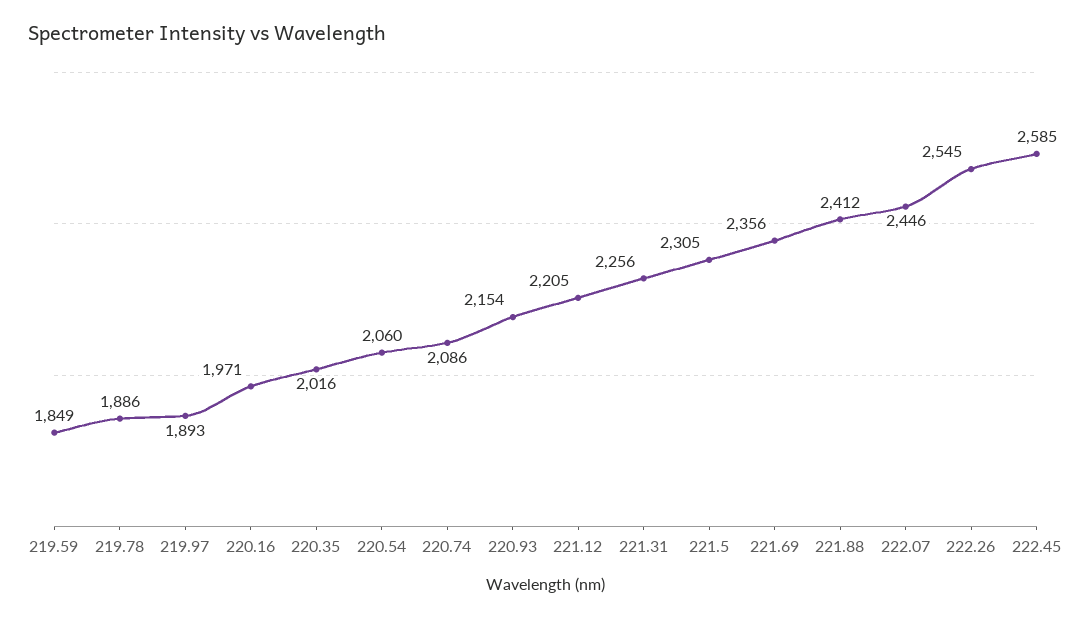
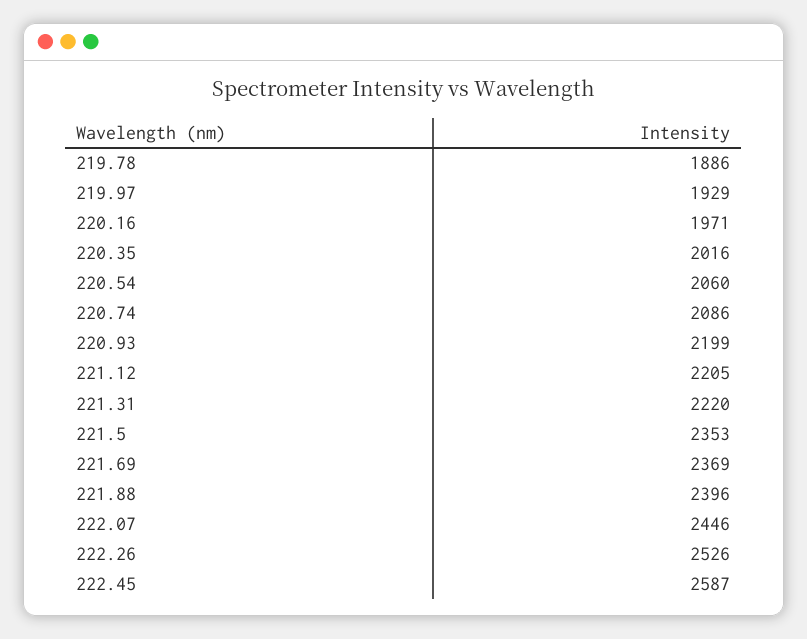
219.59: 1849 -> none
219.97: 1893 -> 1929
220.93: 2154 -> 2199
221.31: 2256 -> 2220
221.5: 2305 -> 2353
221.69: 2356 -> 2369
221.88: 2412 -> 2396
222.26: 2545 -> 2526
222.45: 2585 -> 2587

